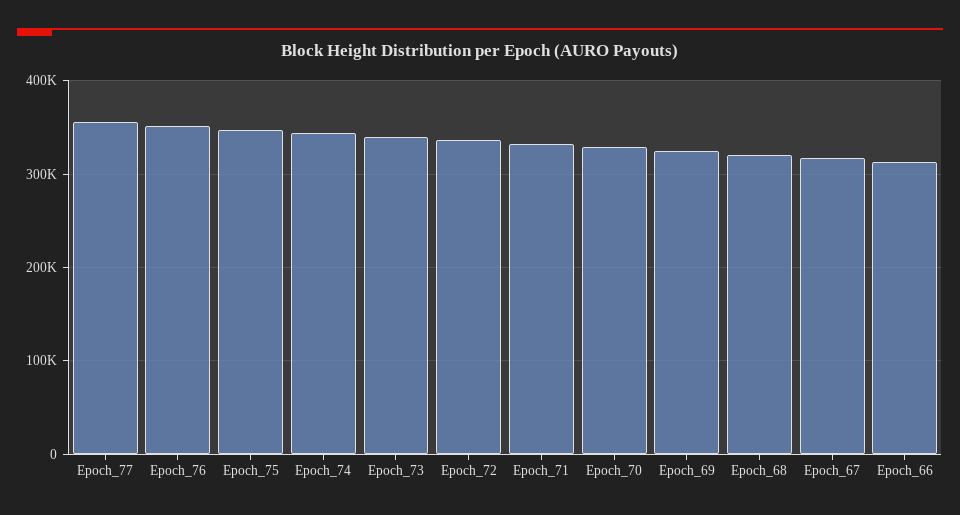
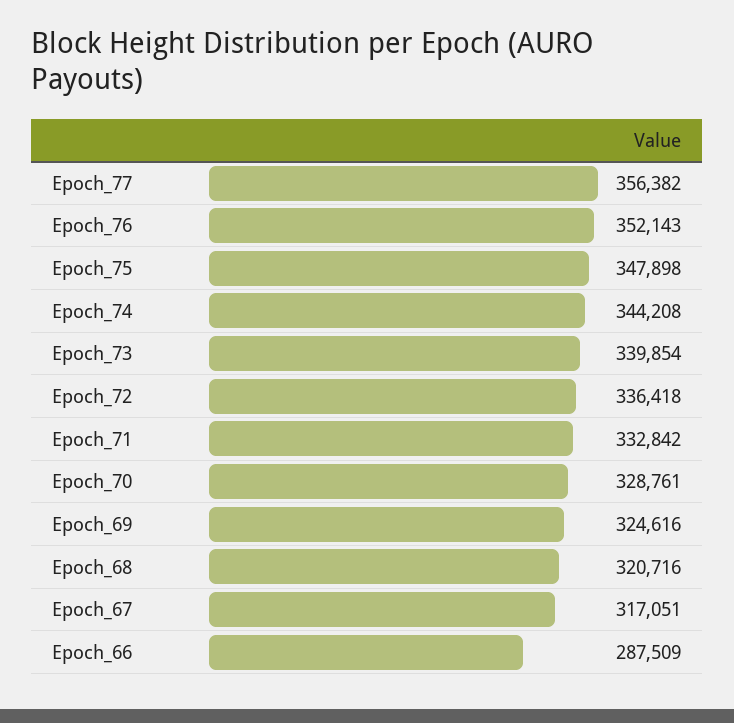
Epoch_66: 310000 -> 287509

